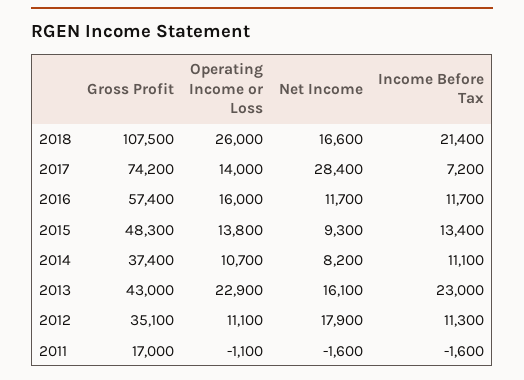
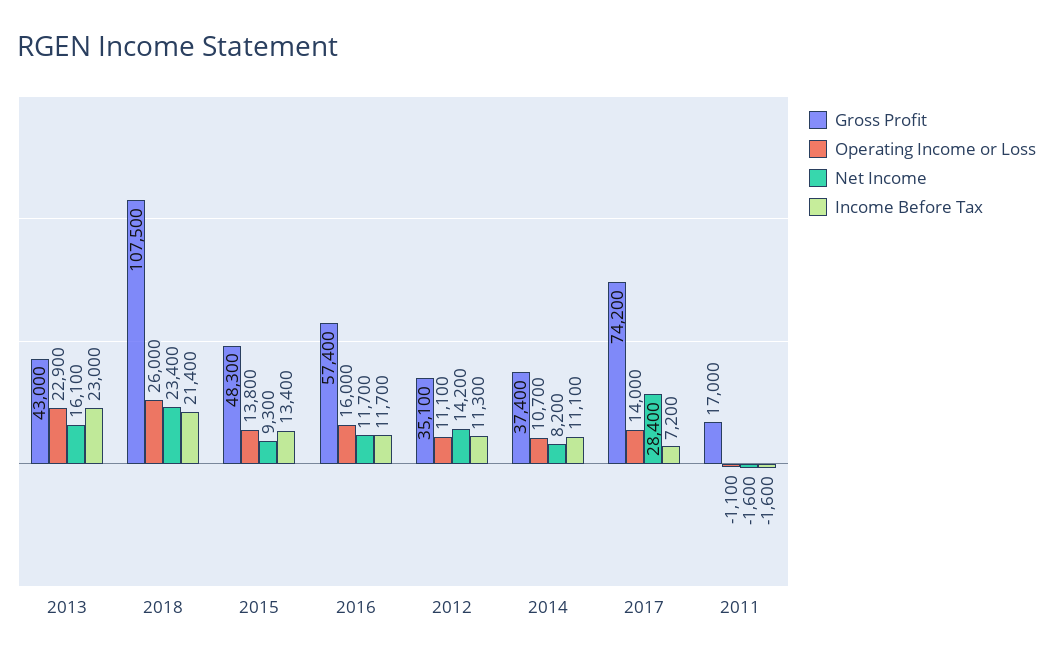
Net Income, 2018: 16600 -> 23400
Net Income, 2012: 17900 -> 14200

